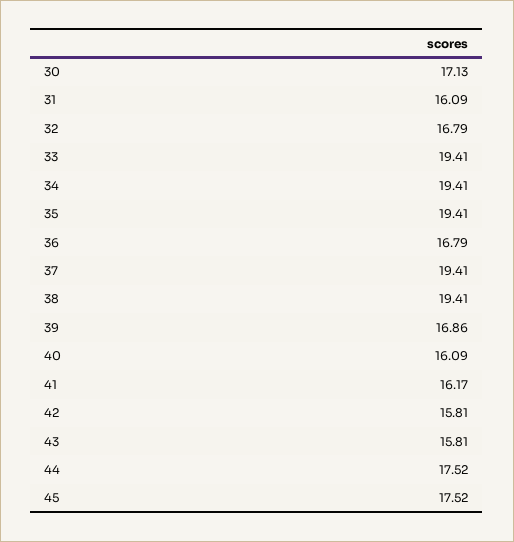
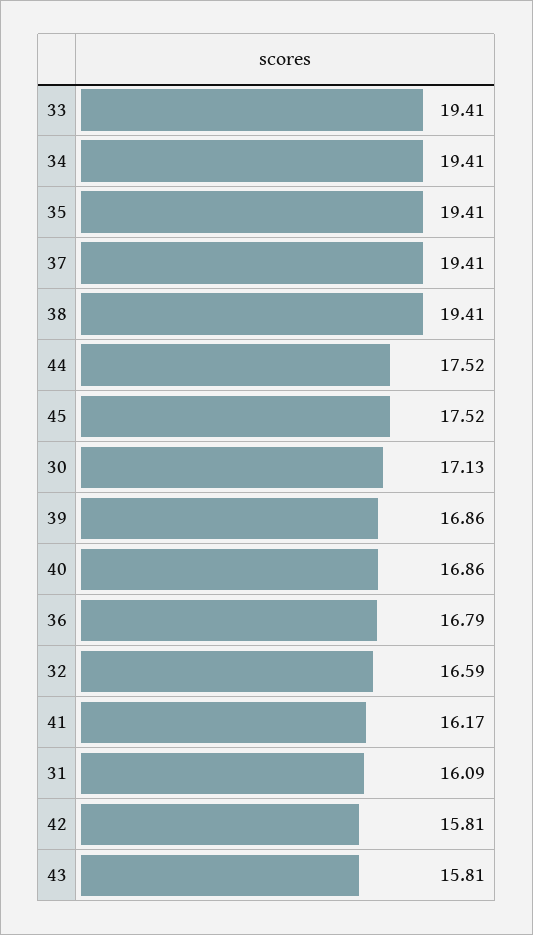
32: 16.79 -> 16.59
40: 16.09 -> 16.86

